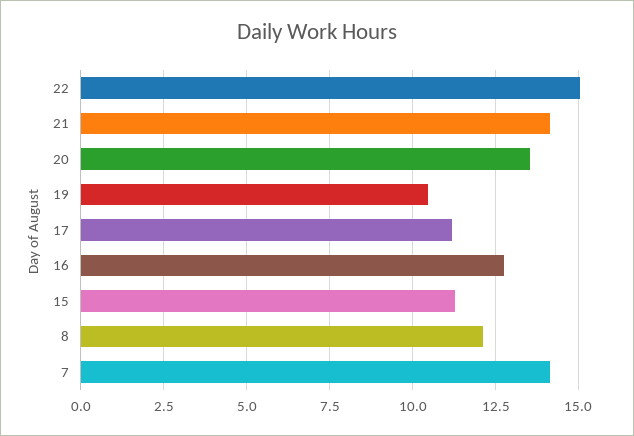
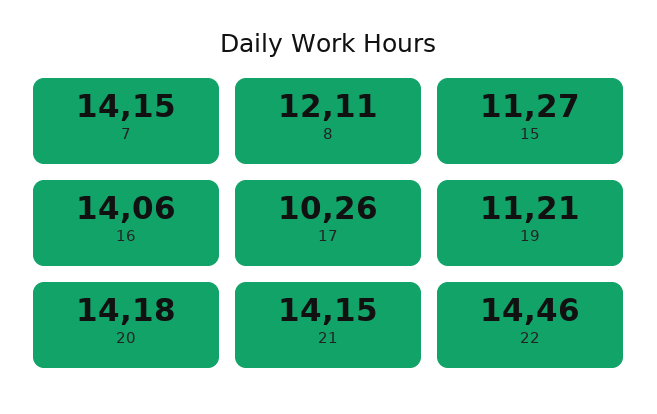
22: 15 -> 14.46
20: 13.5 -> 14.18
19: 10.5 -> 11.21
17: 11.25 -> 10.26
16: 12.75 -> 14.06

